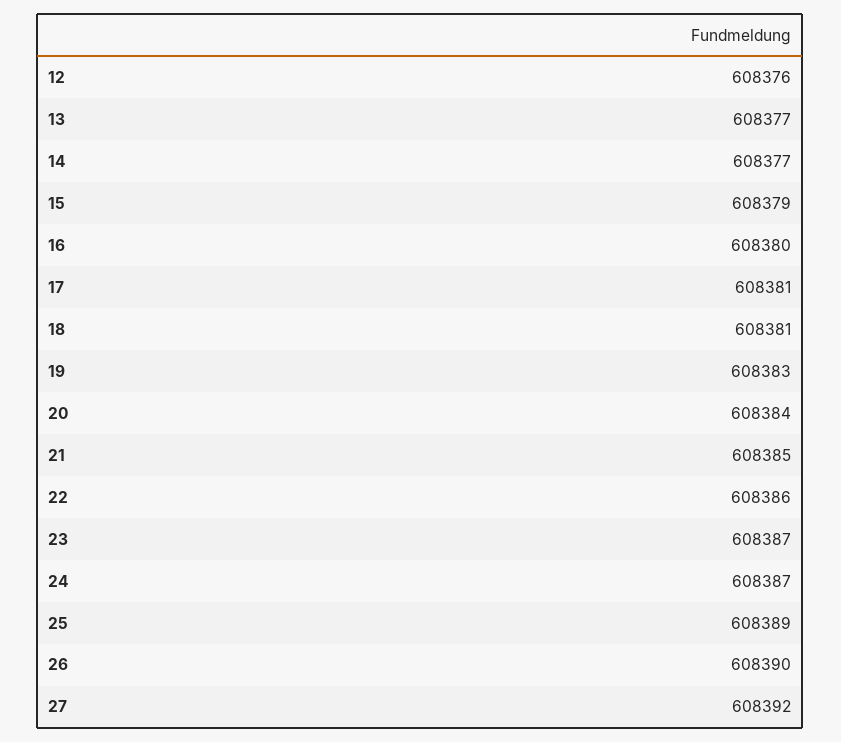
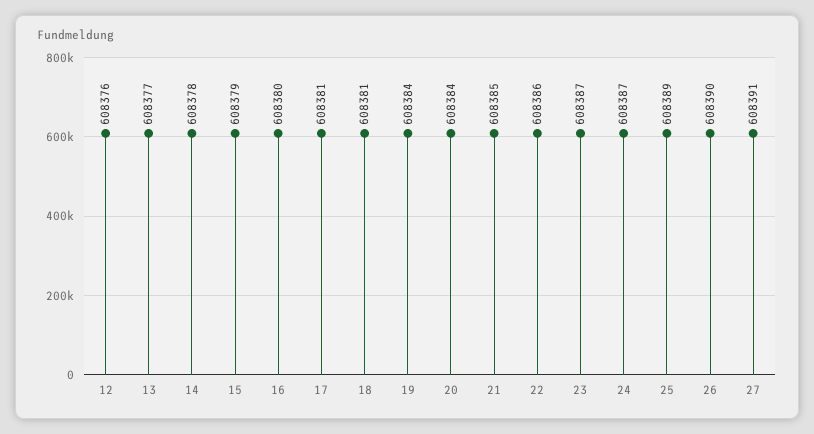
14: 608377 -> 608378
19: 608383 -> 608384
27: 608392 -> 608391

